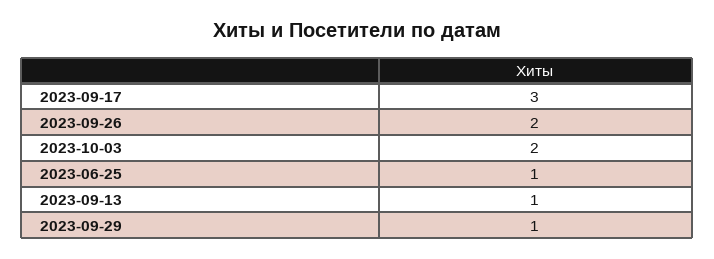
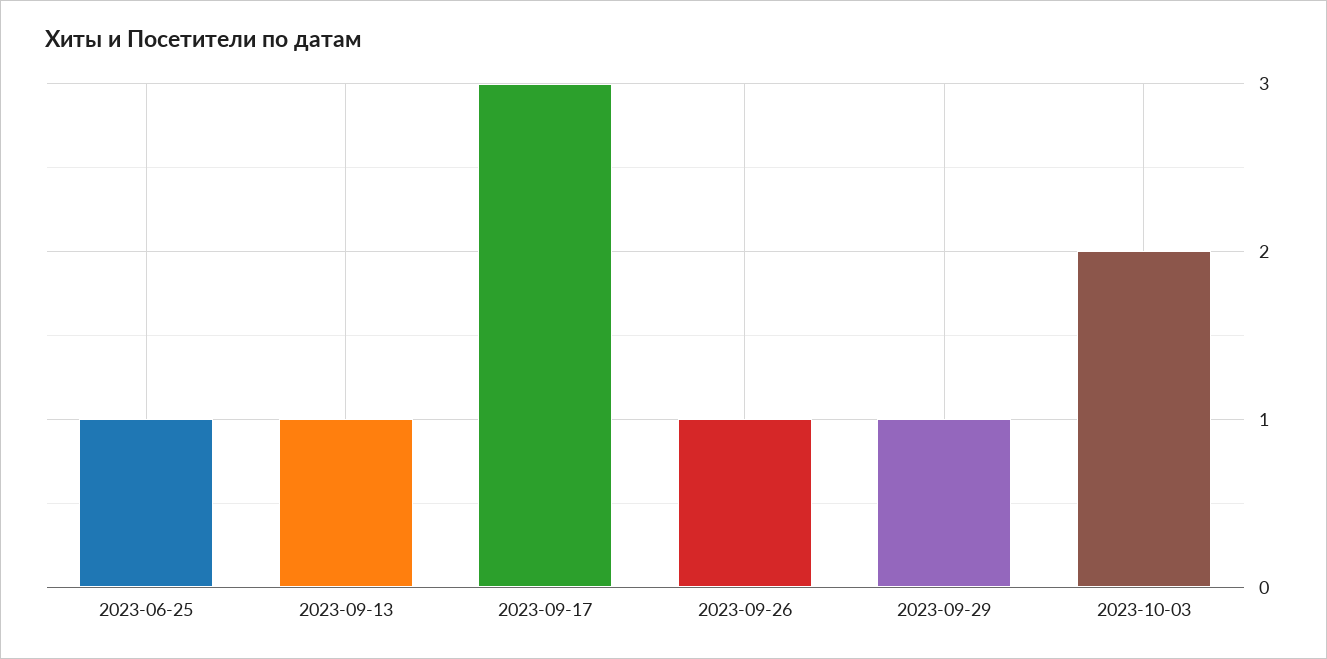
2023-09-26: 2 -> 1

